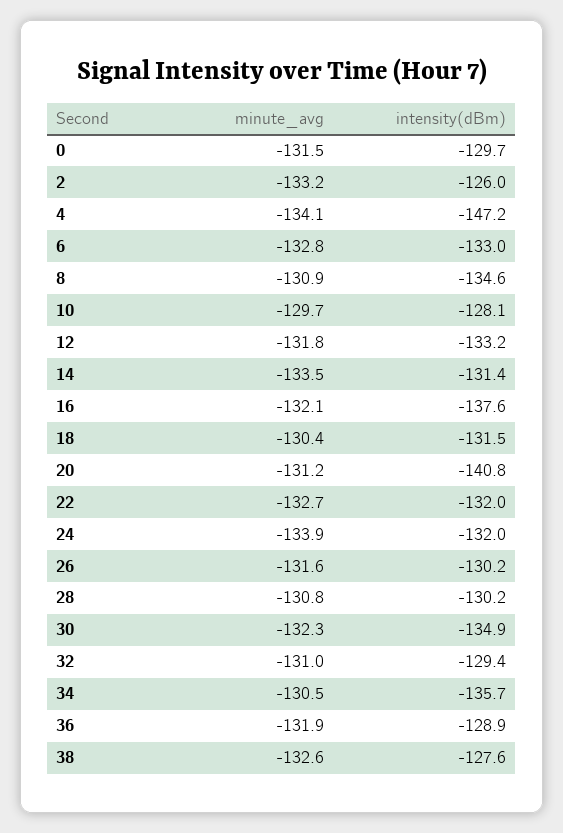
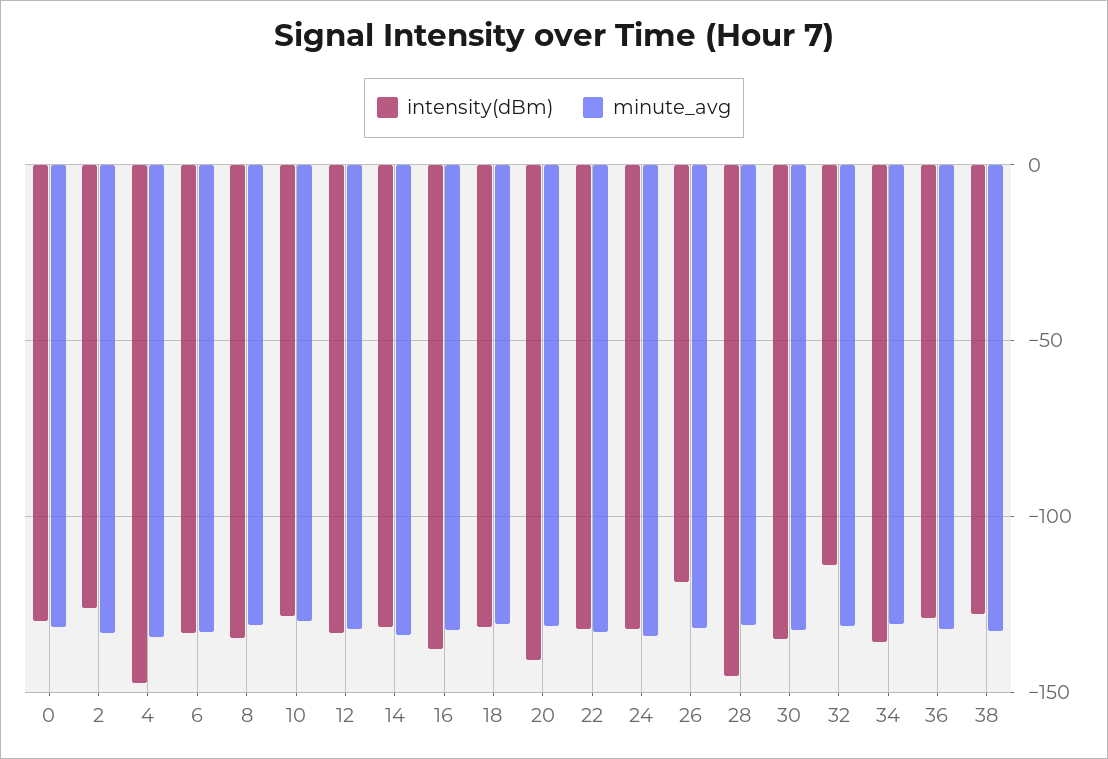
intensity(dBm), 26: -130.2 -> -120
intensity(dBm), 28: -130.2 -> -145
intensity(dBm), 32: -129.4 -> -115

